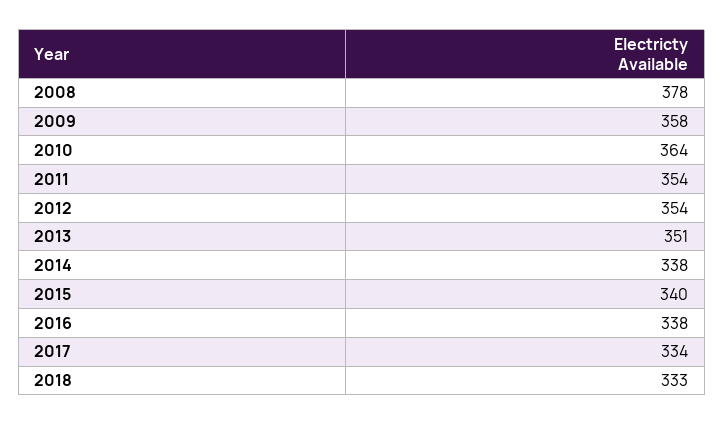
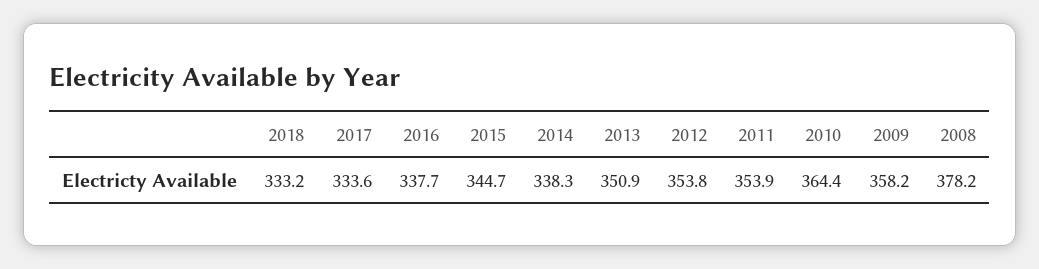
2015: 340 -> 344.7

